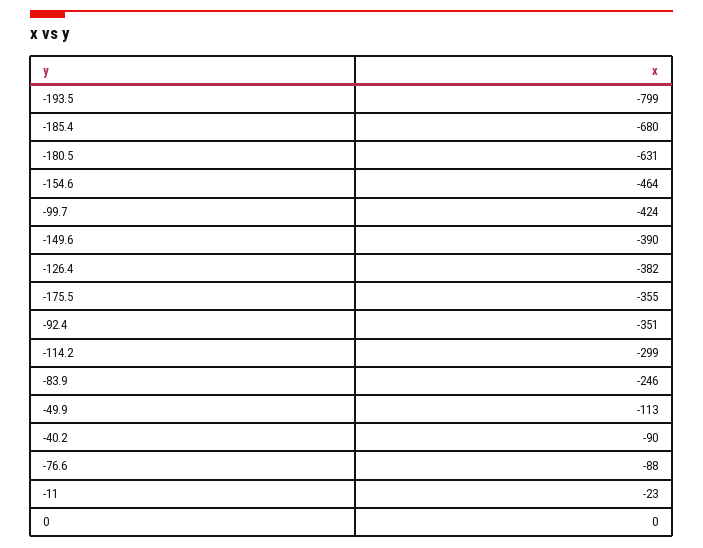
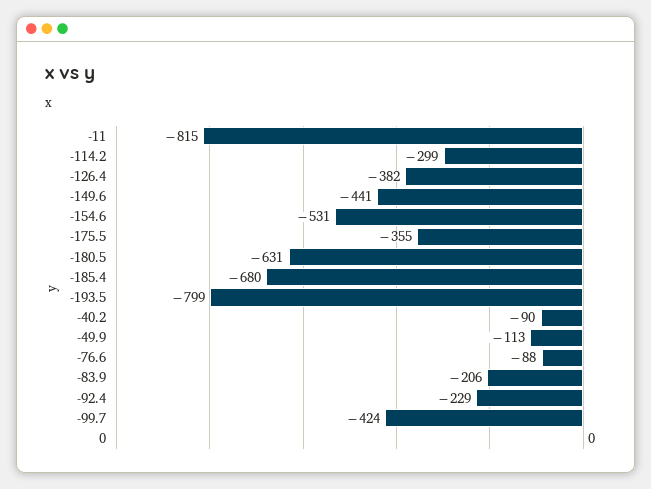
-154.6: -464 -> -531
-149.6: -390 -> -441
-92.4: -351 -> -229
-83.9: -246 -> -206
-11: -23 -> -815

